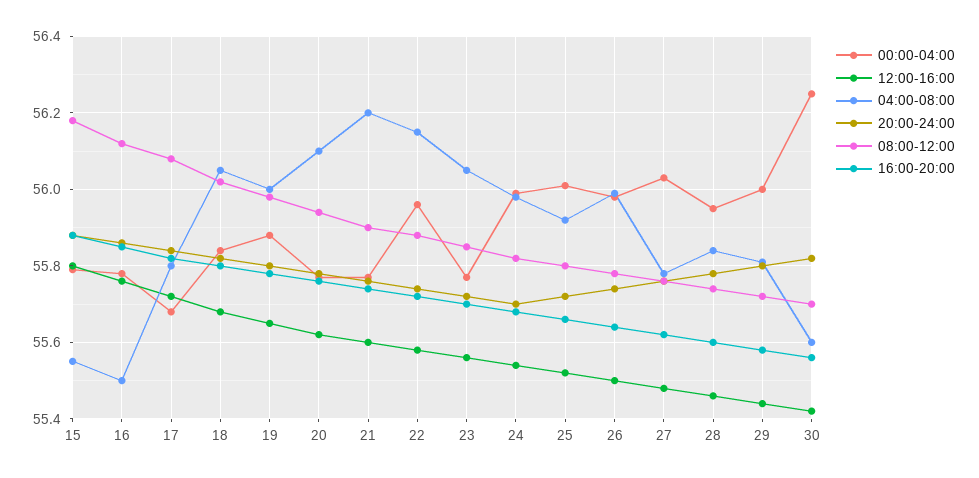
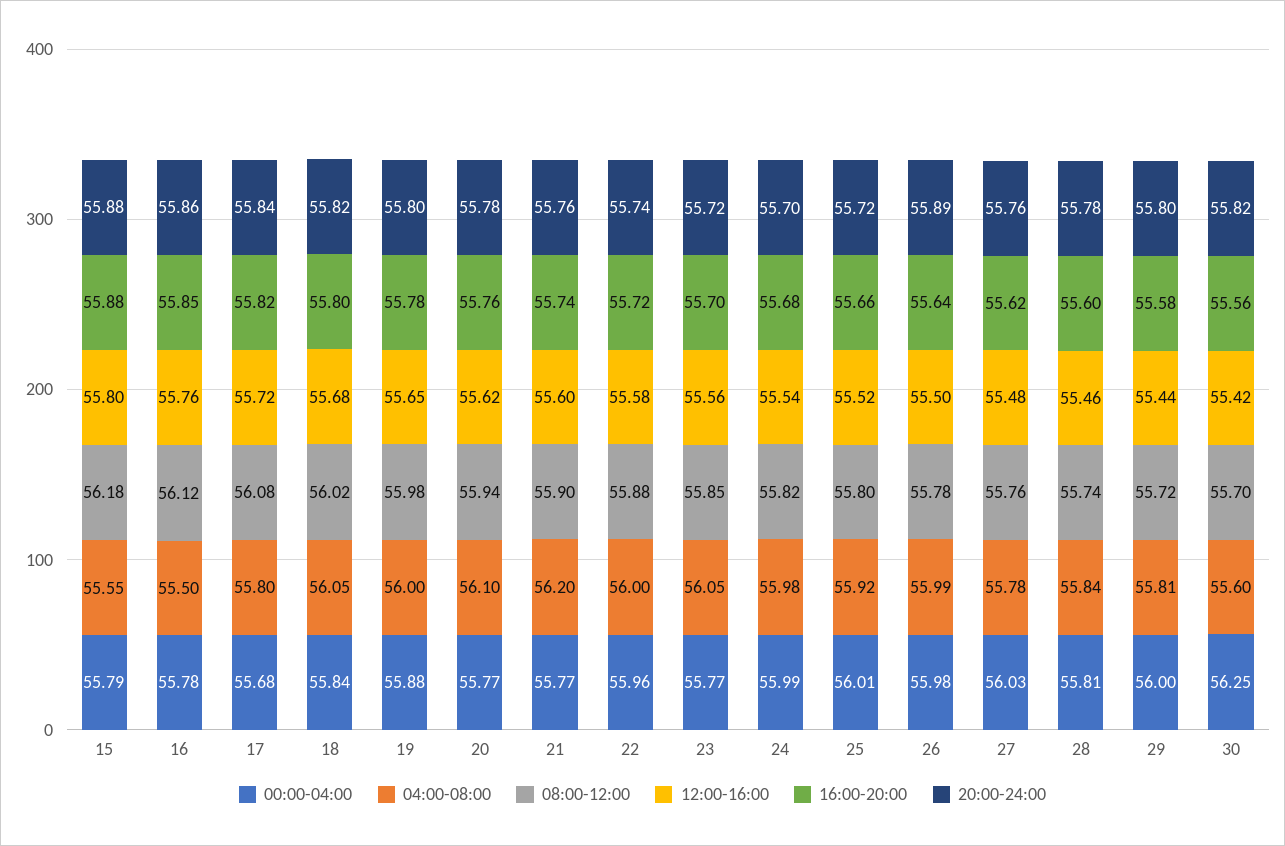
04:00-08:00, 22: 56.15 -> 56
20:00-24:00, 26: 55.75 -> 55.89
00:00-04:00, 28: 55.95 -> 55.81

